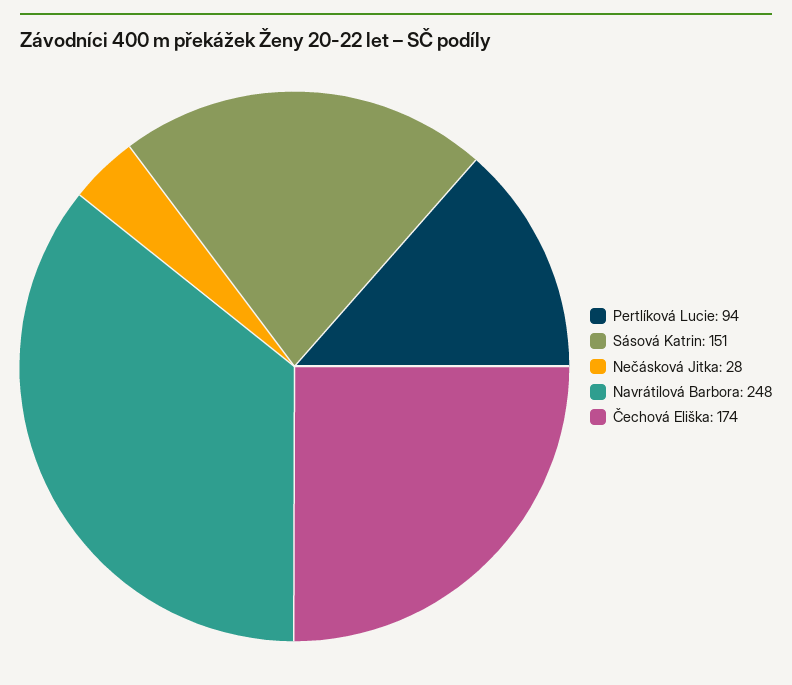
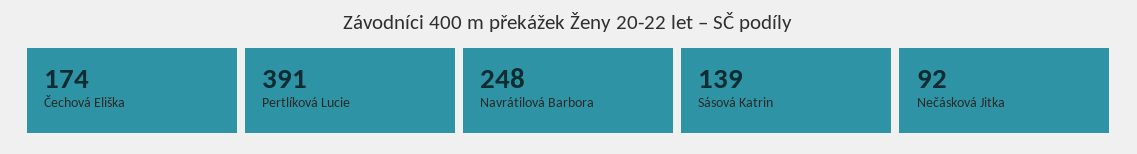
Pertlíková Lucie: 94 -> 391
Sásová Katrin: 151 -> 139
Nečásková Jitka: 28 -> 92

